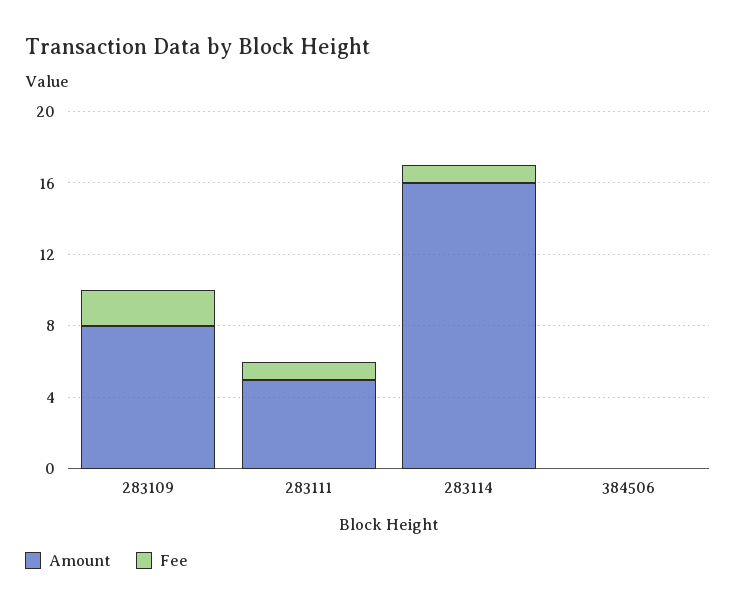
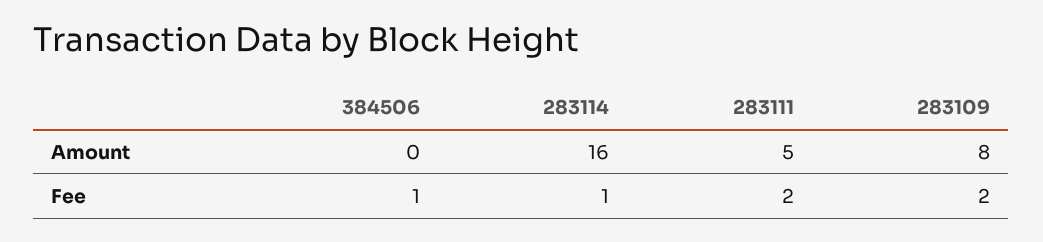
Fee, 283111: 1 -> 2
Fee, 384506: 0 -> 1

